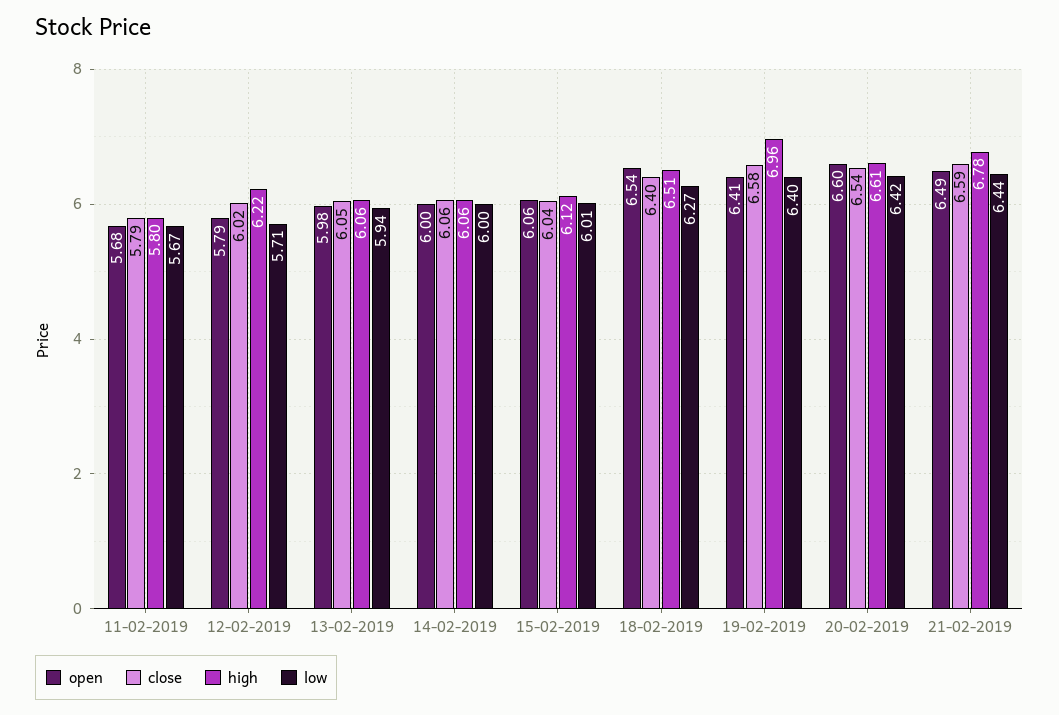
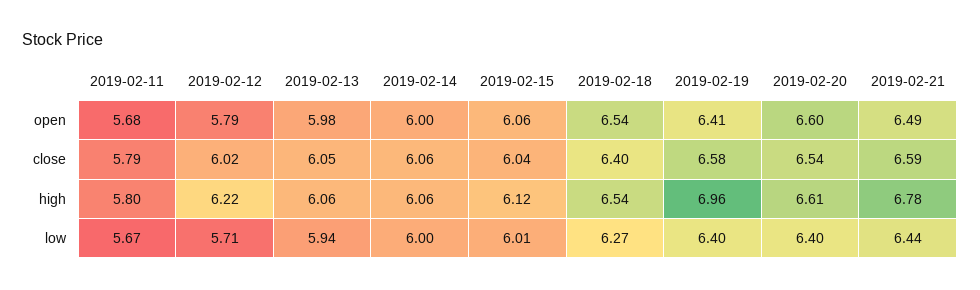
high, 18-02-2019: 6.51 -> 6.54
low, 20-02-2019: 6.42 -> 6.4

